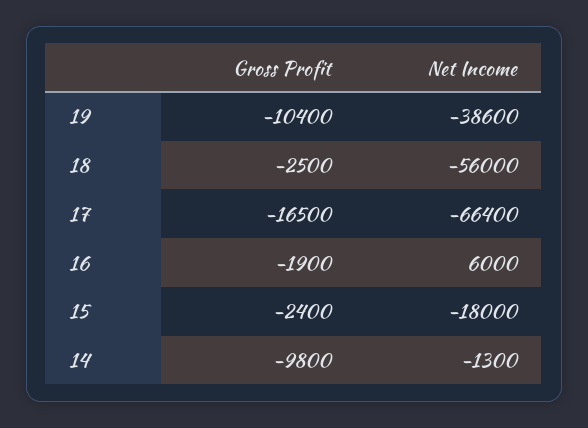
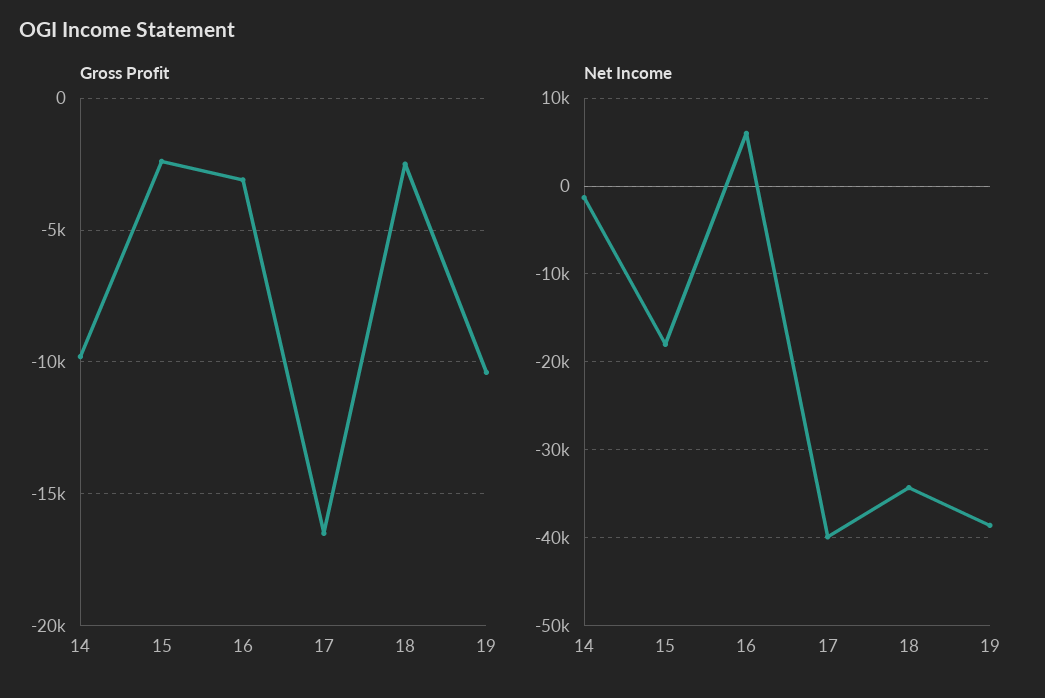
Net Income, 18: -56000 -> -34000
Net Income, 17: -66400 -> -40000
Gross Profit, 16: -1900 -> -3000

